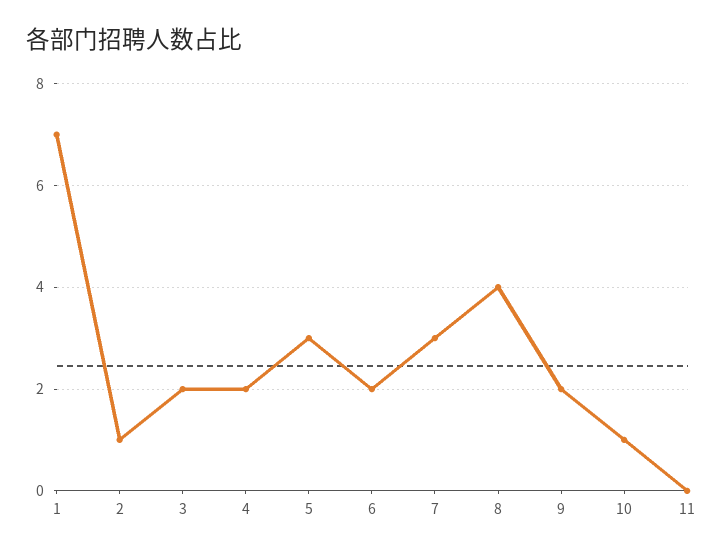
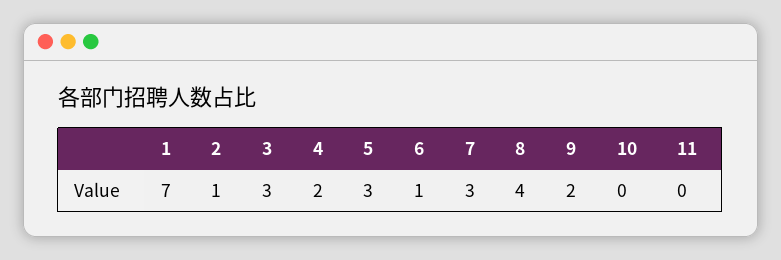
3: 2 -> 3
6: 2 -> 1
10: 1 -> 0

